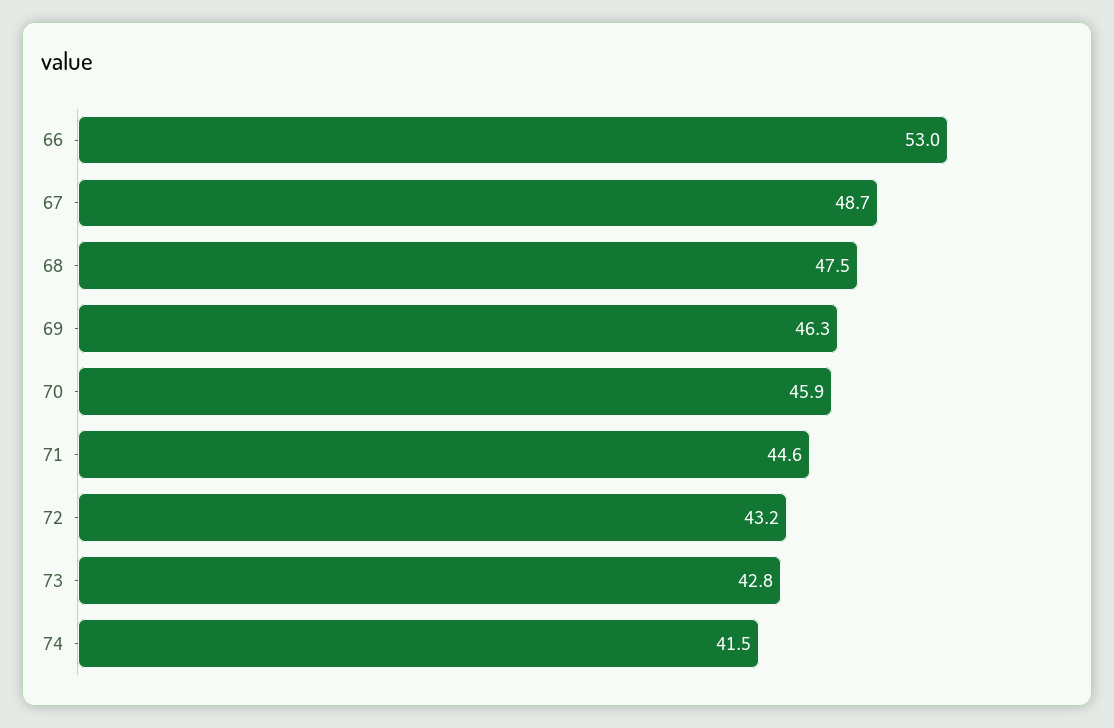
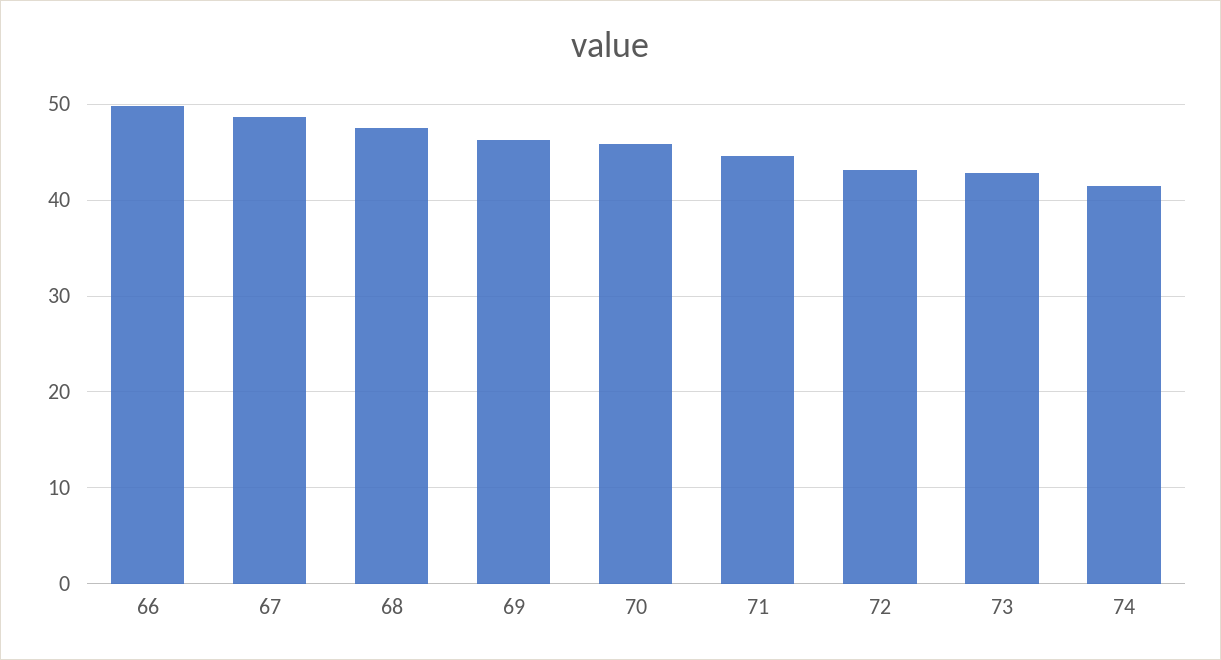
66: 53 -> 50

